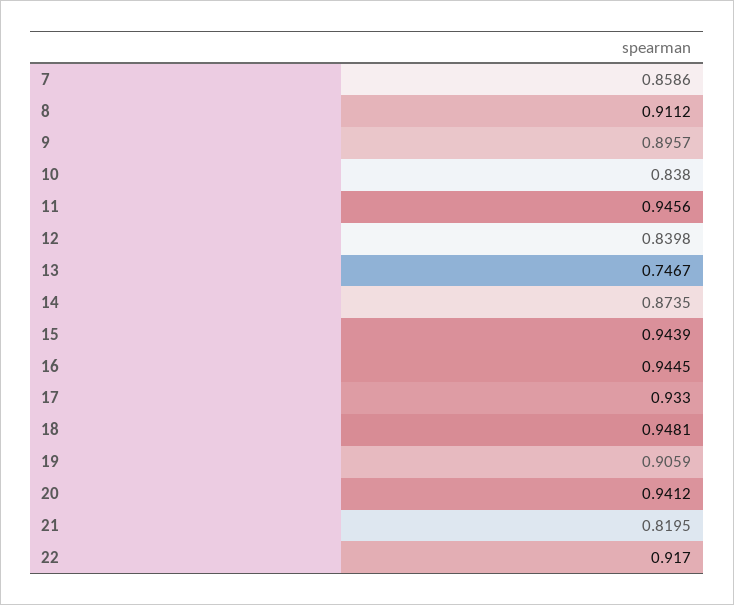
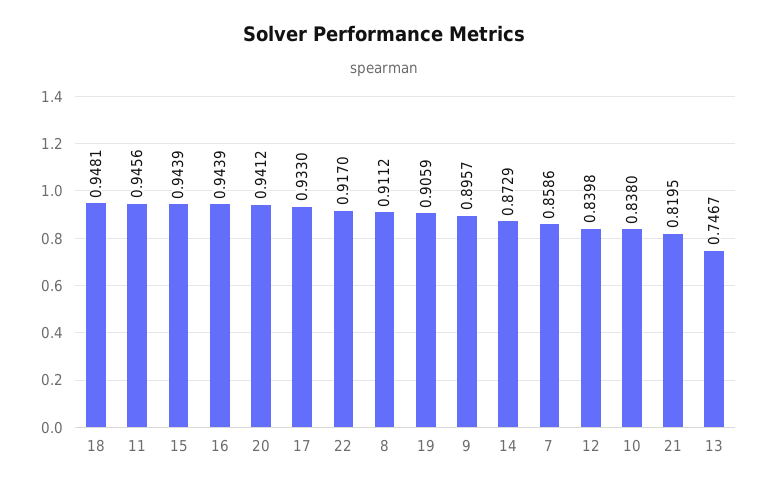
14: 0.8735 -> 0.8729
16: 0.9445 -> 0.9439

